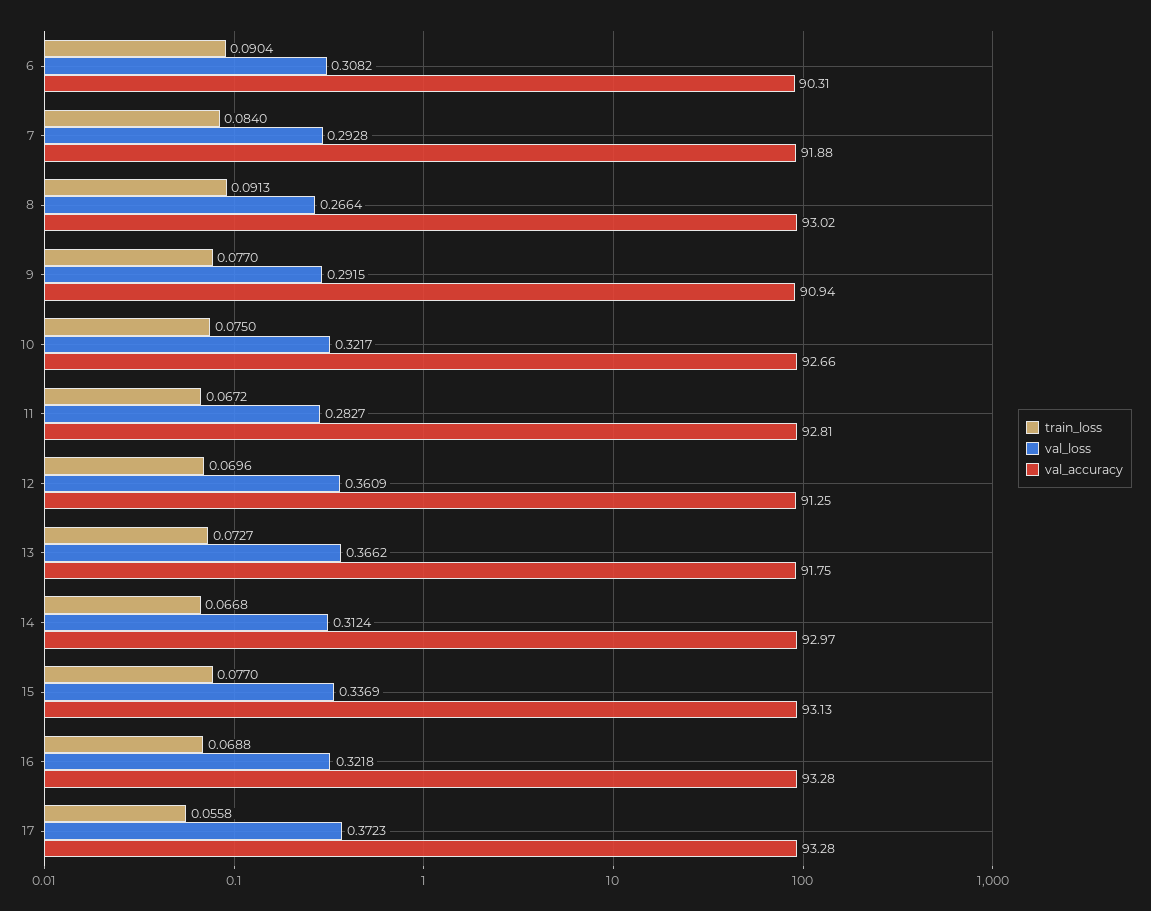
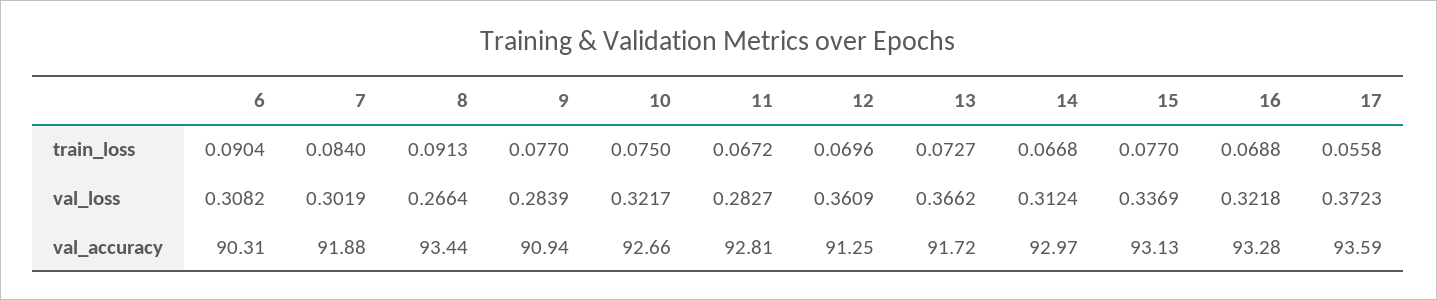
val_loss, 7: 0.2928 -> 0.3019
val_accuracy, 8: 93.02 -> 93.44
val_loss, 9: 0.2915 -> 0.2839
val_accuracy, 13: 91.75 -> 91.72
val_accuracy, 17: 93.28 -> 93.59

